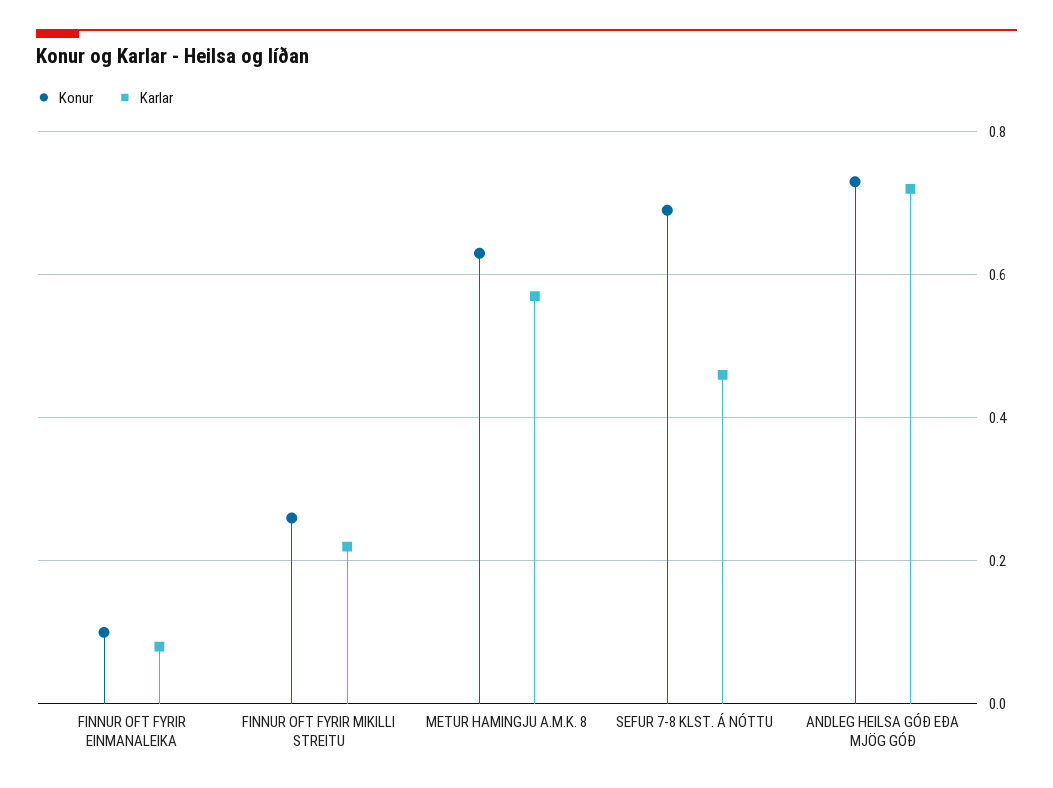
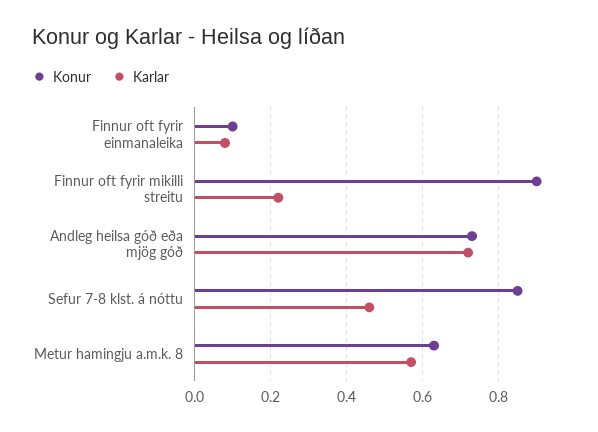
Konur, FINNUR OFT FYRIR MIKILLI STREITU: 0.25 -> 0.9
Konur, SEFUR 7-8 KLST. Á NÓTTU: 0.7 -> 0.85

